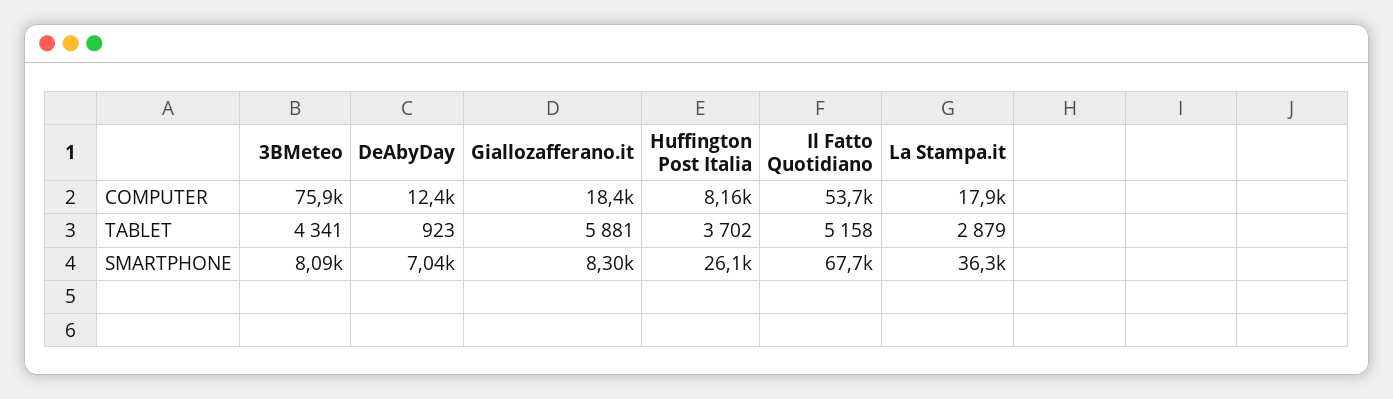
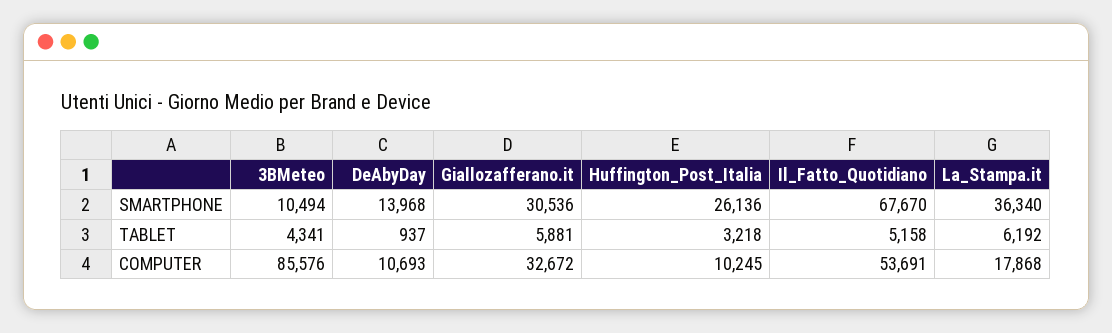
3BMeteo, COMPUTER: 75900 -> 85576
DeAbyDay, COMPUTER: 12400 -> 10693
Giallozafferano.it, COMPUTER: 18400 -> 32672
Huffington Post Italia, COMPUTER: 8160 -> 10245
DeAbyDay, TABLET: 923 -> 937
Huffington Post Italia, TABLET: 3702 -> 3218
La Stampa.it, TABLET: 2879 -> 6192
3BMeteo, SMARTPHONE: 8090 -> 10494
DeAbyDay, SMARTPHONE: 7040 -> 13968
Giallozafferano.it, SMARTPHONE: 8300 -> 30536

